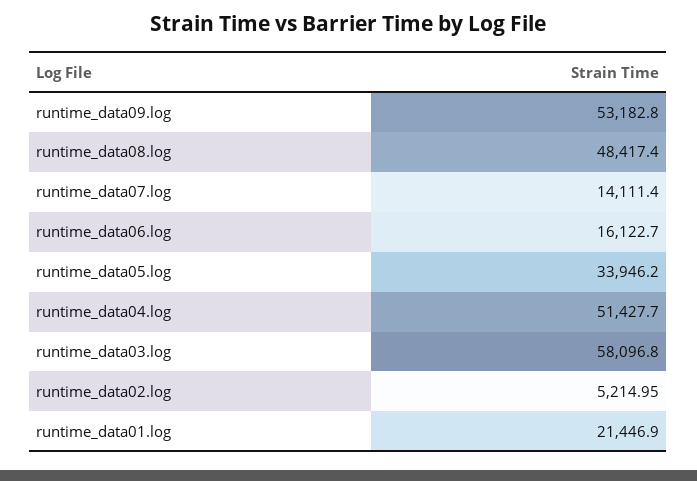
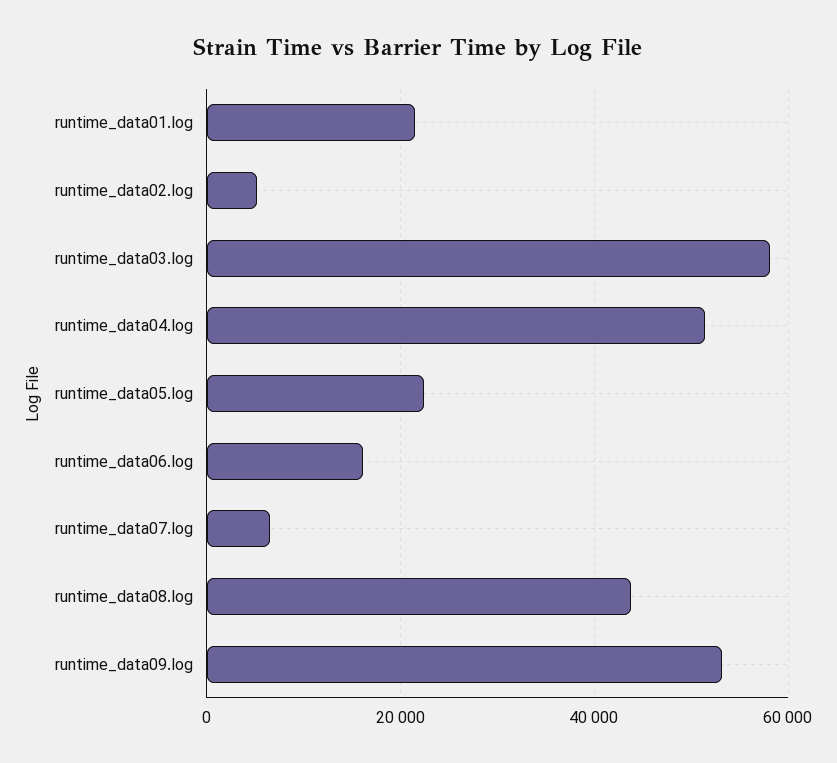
runtime_data08.log: 48417.4 -> 44000
runtime_data07.log: 14111.4 -> 6000
runtime_data05.log: 33946.2 -> 22000

